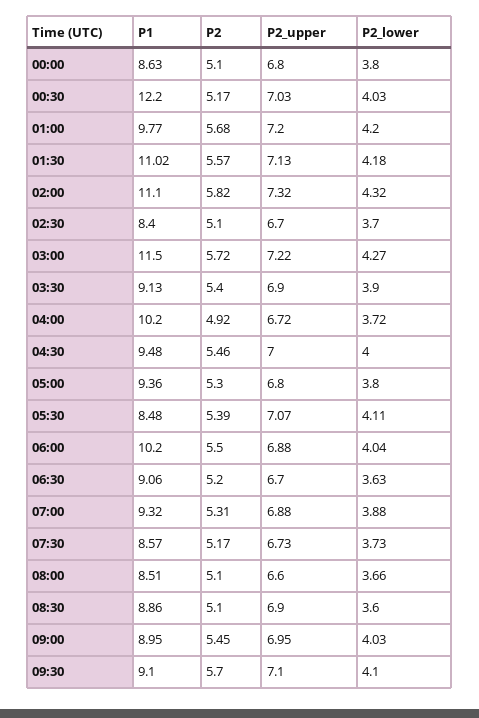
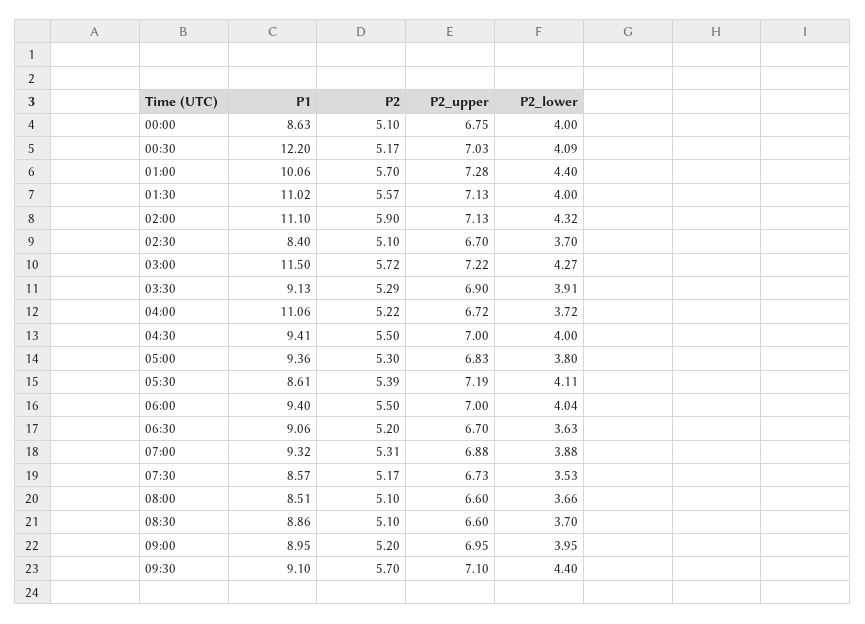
P2_upper, 00:00: 6.8 -> 6.75
P2_lower, 00:00: 3.8 -> 4
P2_lower, 00:30: 4.03 -> 4.09
P1, 01:00: 9.77 -> 10.06
P2, 01:00: 5.68 -> 5.7
P2_upper, 01:00: 7.2 -> 7.28
P2_lower, 01:00: 4.2 -> 4.4
P2_lower, 01:30: 4.18 -> 4
P2, 02:00: 5.82 -> 5.9
P2_upper, 02:00: 7.32 -> 7.13
P2, 03:30: 5.4 -> 5.29
P2_lower, 03:30: 3.9 -> 3.91
P1, 04:00: 10.2 -> 11.06
P2, 04:00: 4.92 -> 5.22
P1, 04:30: 9.48 -> 9.41
P2, 04:30: 5.46 -> 5.5
P2_upper, 05:00: 6.8 -> 6.83
P1, 05:30: 8.48 -> 8.61
P2_upper, 05:30: 7.07 -> 7.19
P1, 06:00: 10.2 -> 9.4
P2_upper, 06:00: 6.88 -> 7
P2_lower, 07:30: 3.73 -> 3.53
P2_upper, 08:30: 6.9 -> 6.6
P2_lower, 08:30: 3.6 -> 3.7
P2, 09:00: 5.45 -> 5.2
P2_lower, 09:00: 4.03 -> 3.95
P2_lower, 09:30: 4.1 -> 4.4

